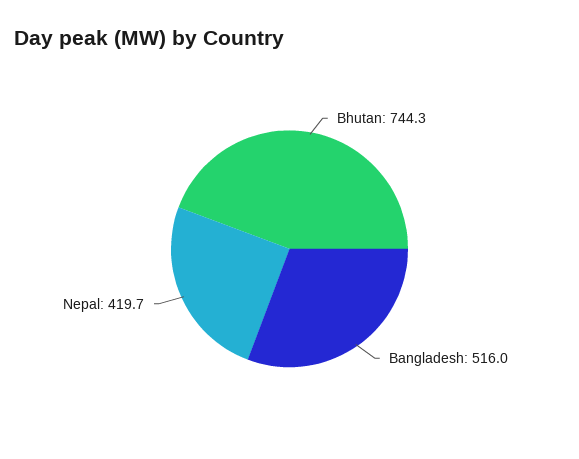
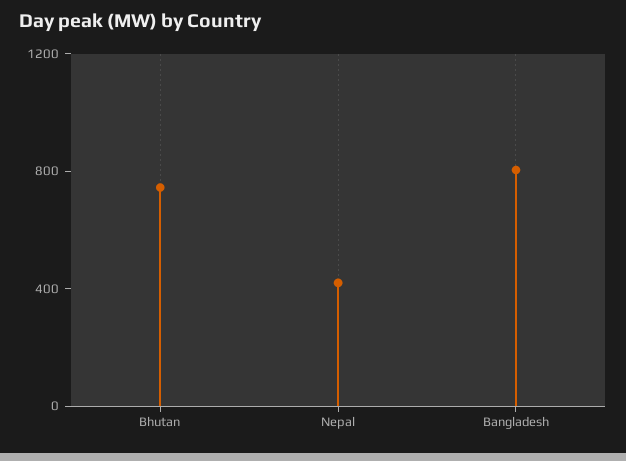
Bangladesh: 516 -> 800

